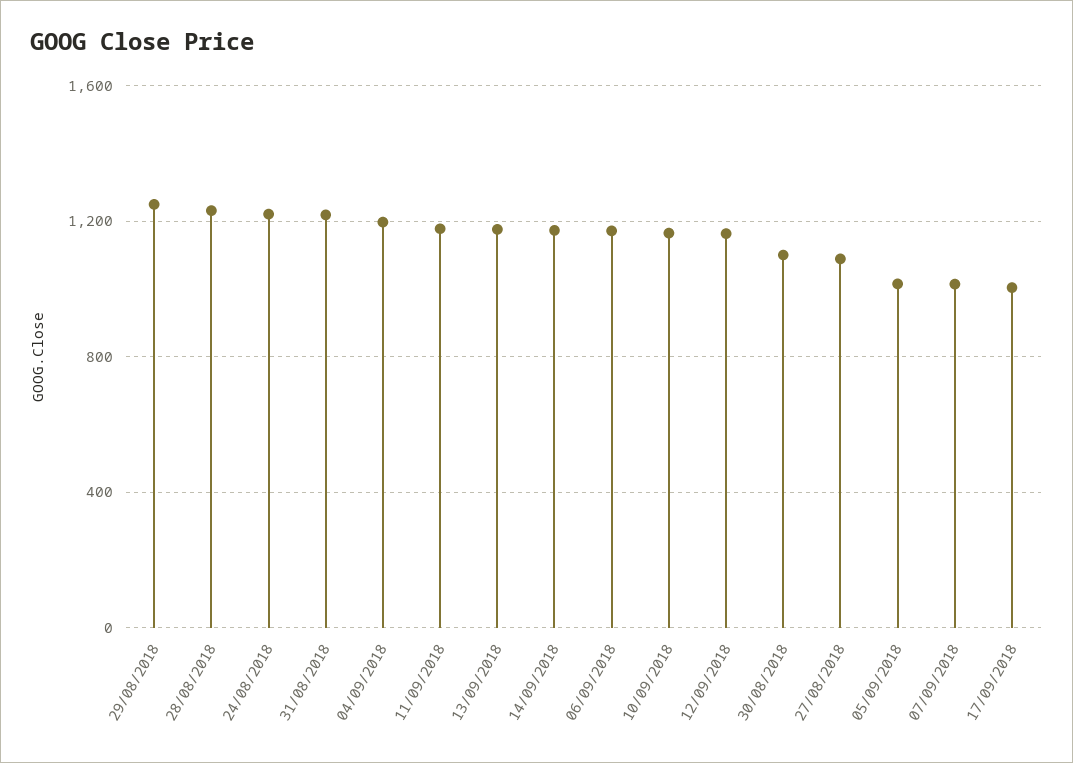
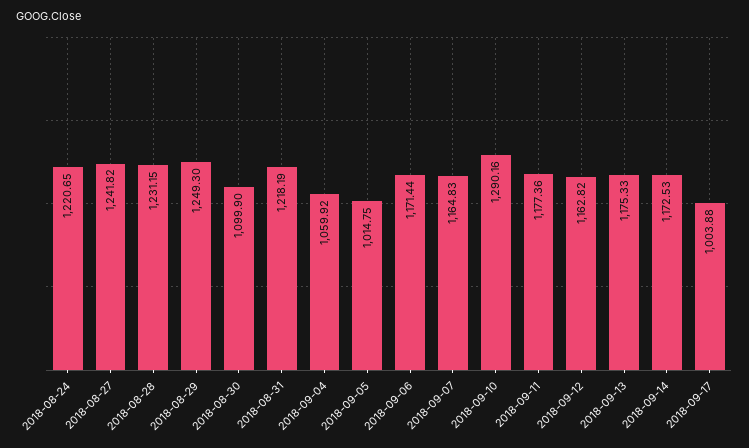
04/09/2018: 1200 -> 1059.92
10/09/2018: 1150 -> 1290.16
27/08/2018: 1100 -> 1241.82
07/09/2018: 1000 -> 1164.83

